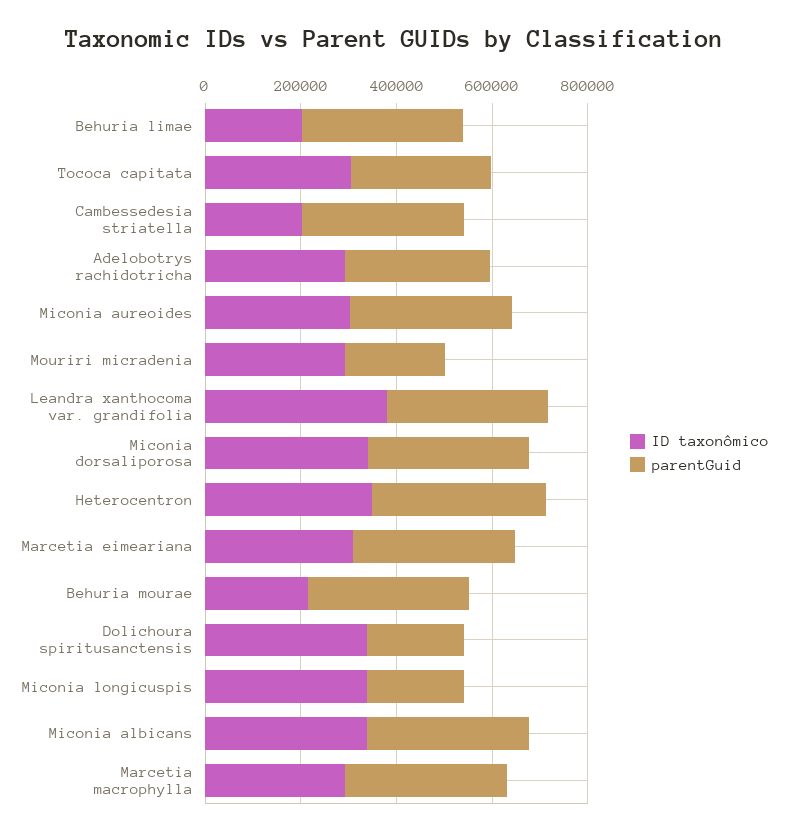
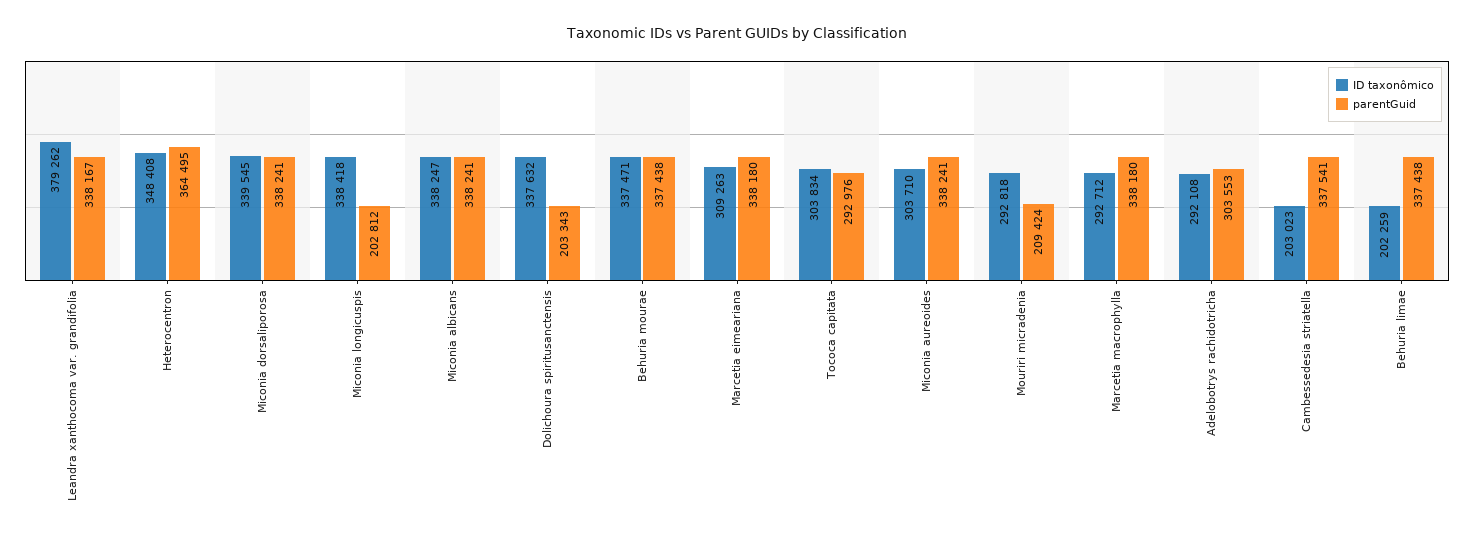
ID taxonômico, Behuria mourae: 200000 -> 337471

